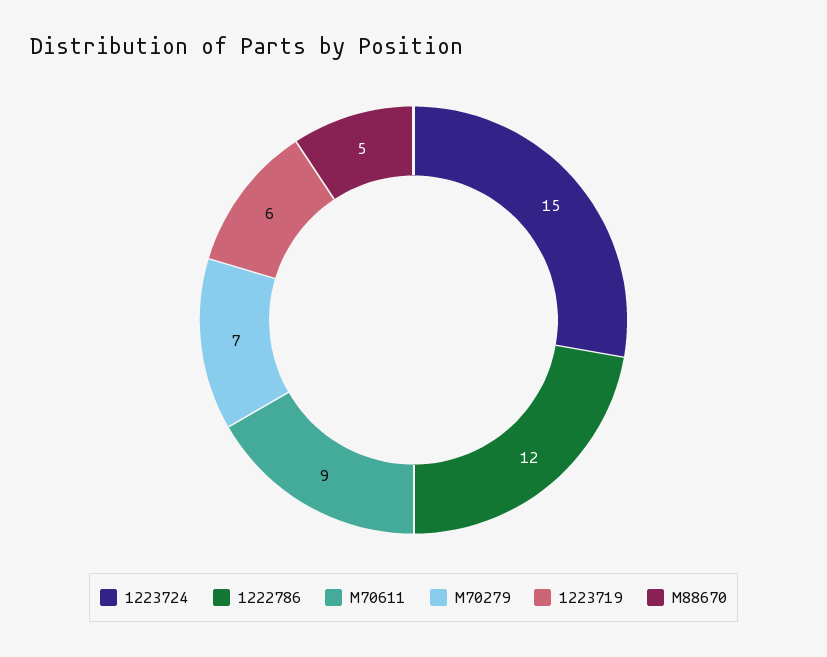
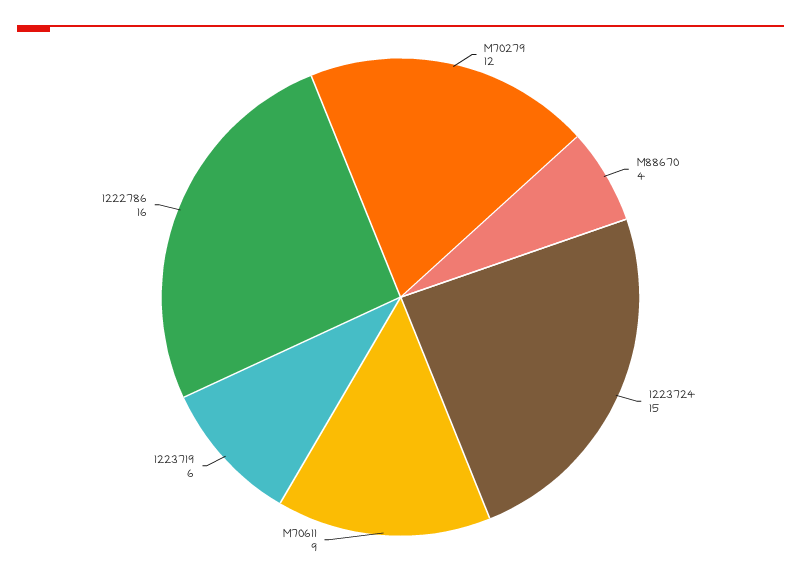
1222786: 12 -> 16
M70279: 7 -> 12
M88670: 5 -> 4

